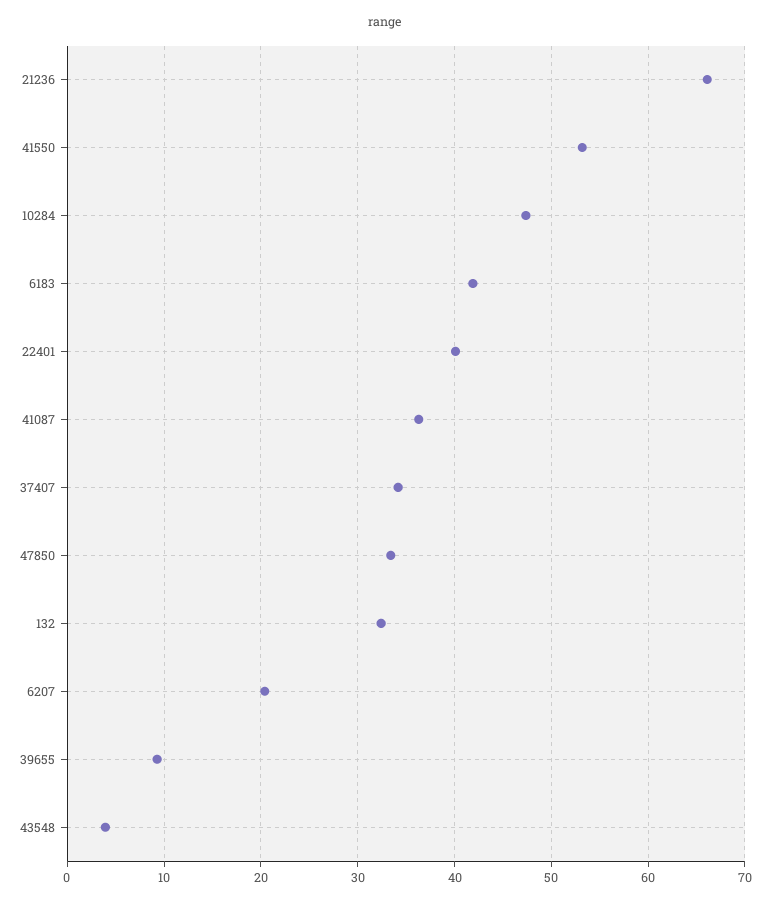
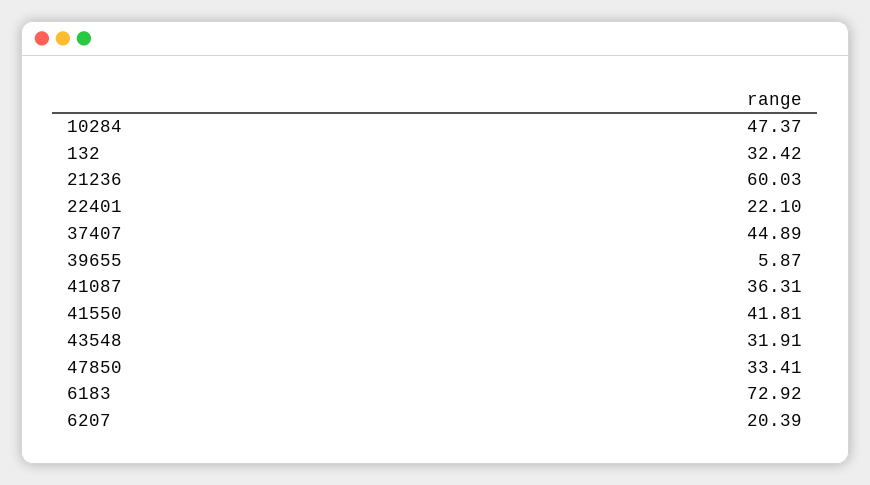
21236: 66 -> 60.03
41550: 53 -> 41.81
6183: 42 -> 72.92
22401: 40 -> 22.1
37407: 34 -> 44.89
39655: 9 -> 5.87
43548: 4 -> 31.91

